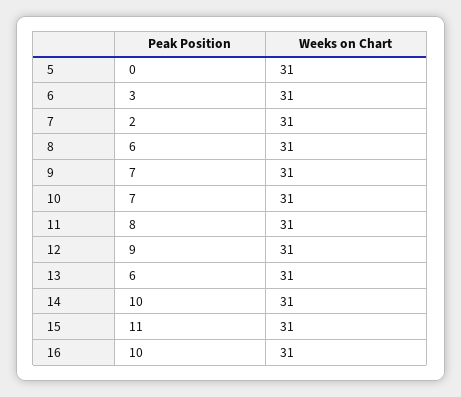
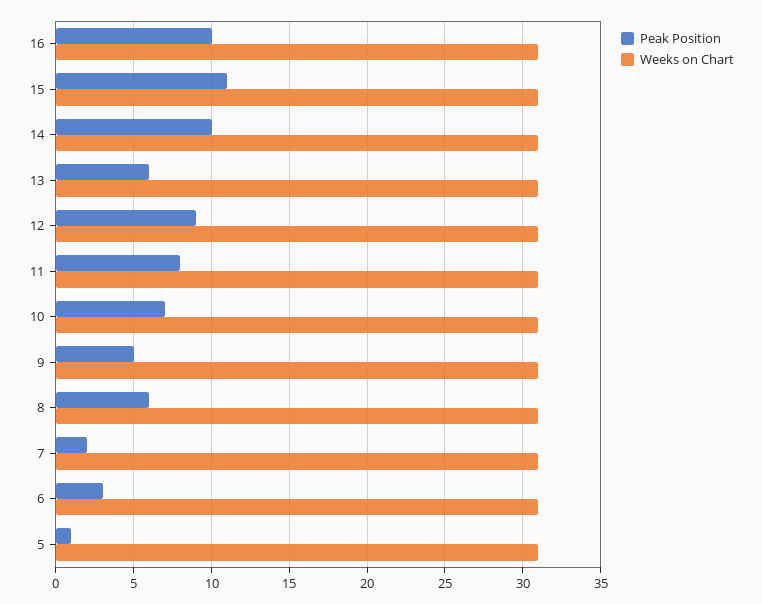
Peak Position, 5: 0 -> 1
Peak Position, 9: 7 -> 5

